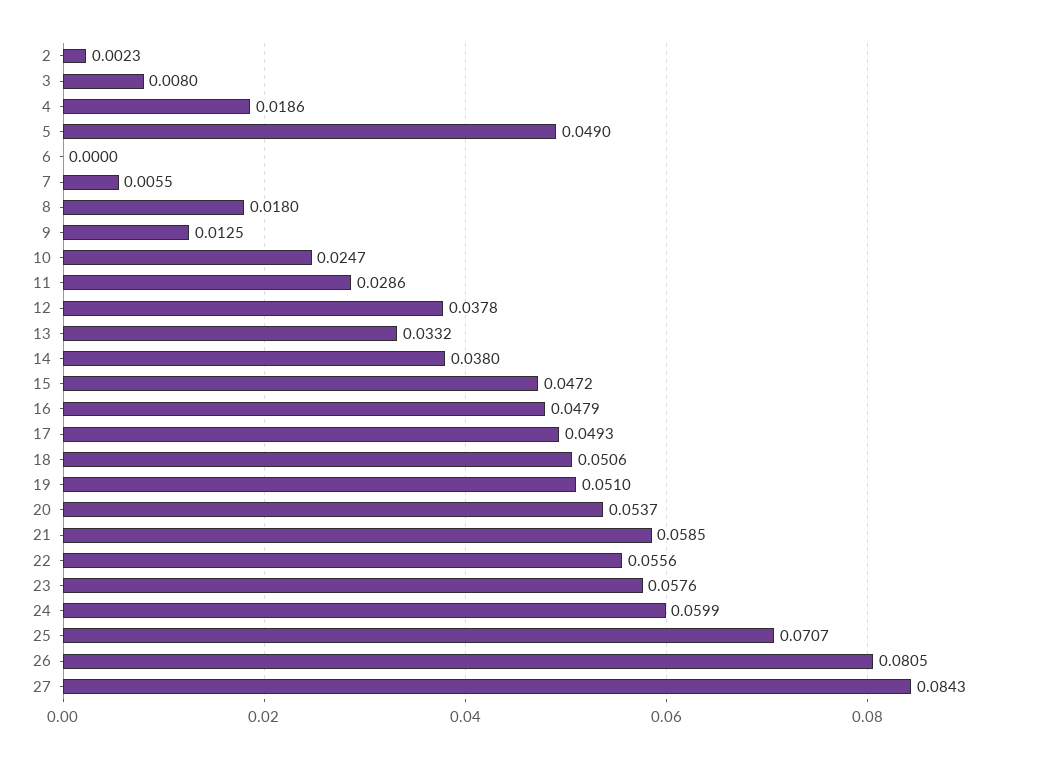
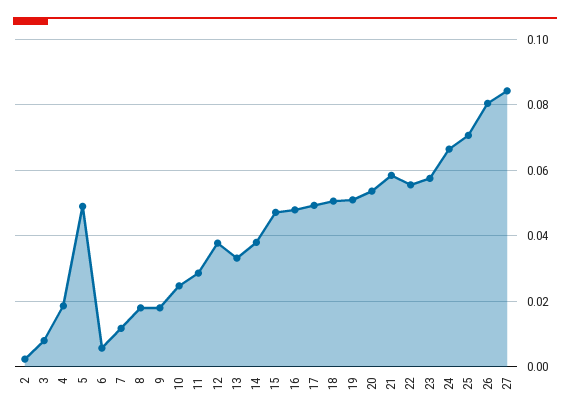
6: 0 -> 0.006
7: 0.0055 -> 0.012
9: 0.0125 -> 0.018
24: 0.0599 -> 0.066

